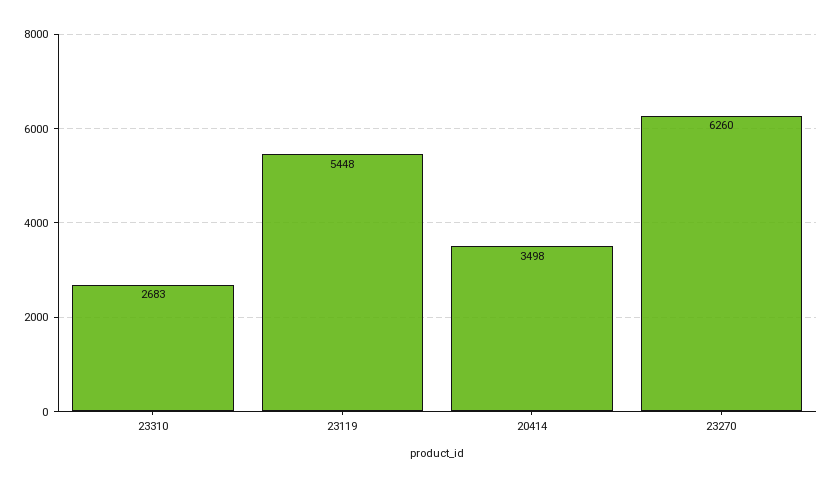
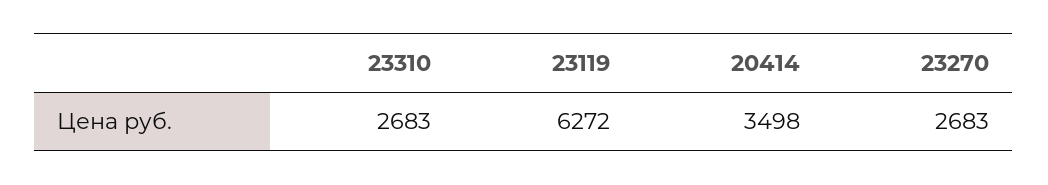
23119: 5448 -> 6272
23270: 6260 -> 2683

